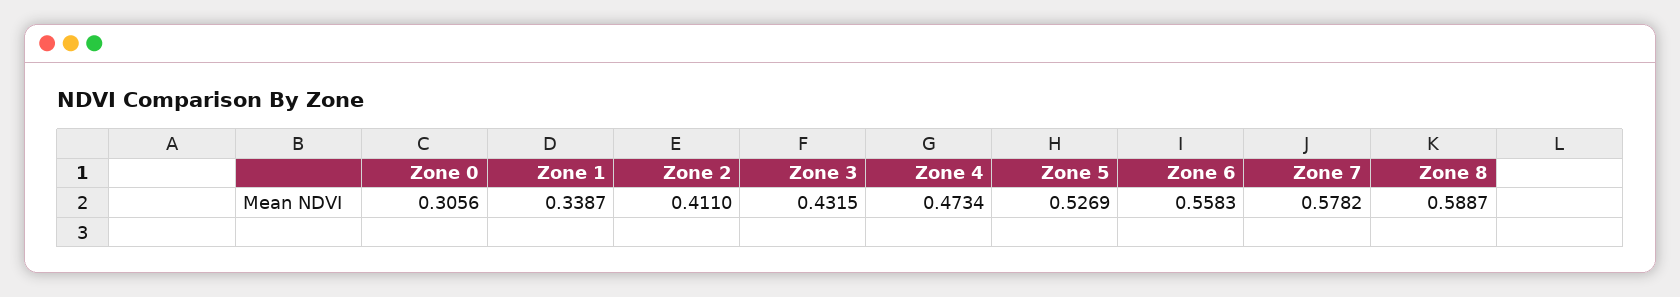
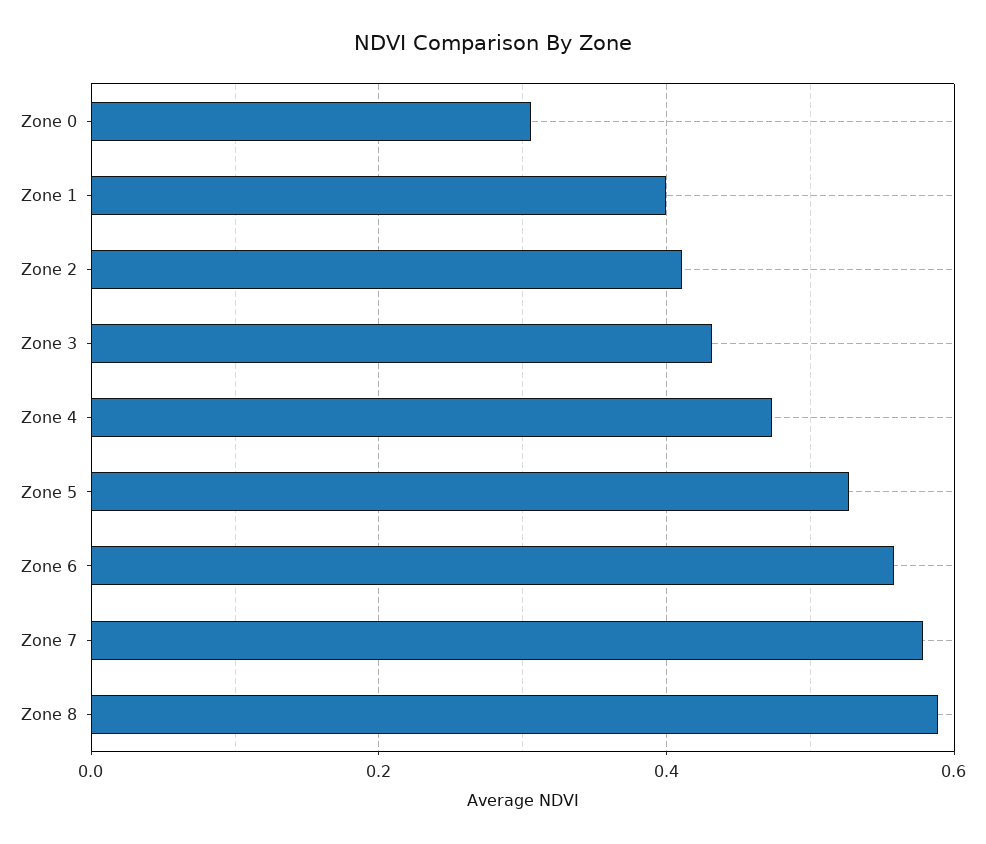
Zone 1: 0.3387 -> 0.4

